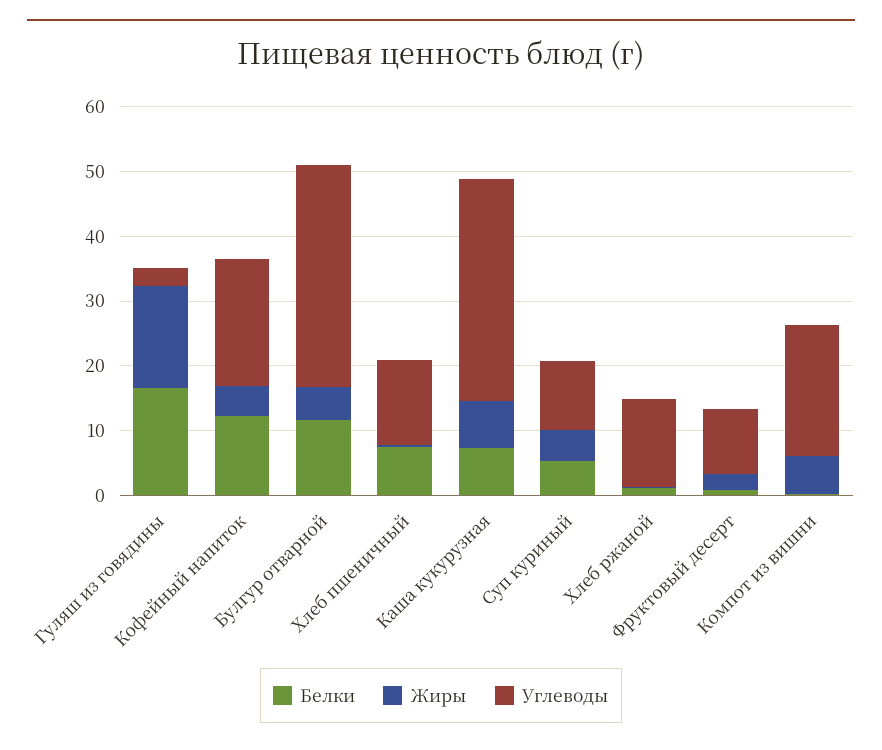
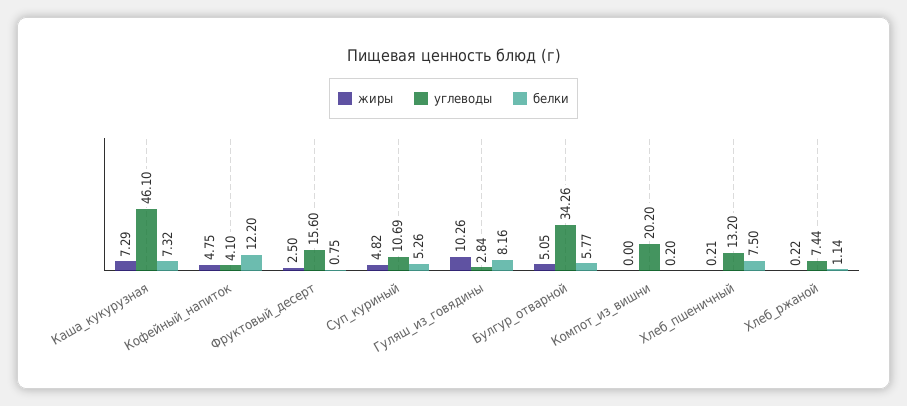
Белки, Гуляш из говядины: 16 -> 8.16
Жиры, Гуляш из говядины: 16 -> 10.26
Углеводы, Кофейный напиток: 20 -> 4.1
Белки, Булгур отварной: 12 -> 5.77
Углеводы, Каша кукурузная: 34 -> 46.1
Углеводы, Хлеб ржаной: 14 -> 7.44
Углеводы, Фруктовый десерт: 10 -> 15.6
Жиры, Компот из вишни: 6 -> 0

